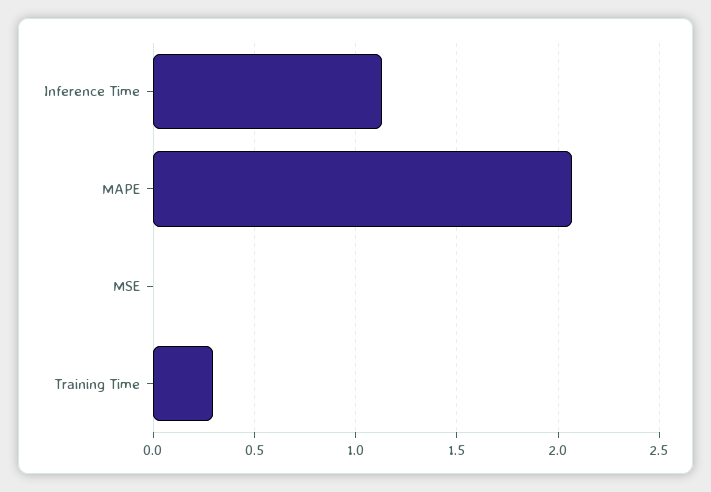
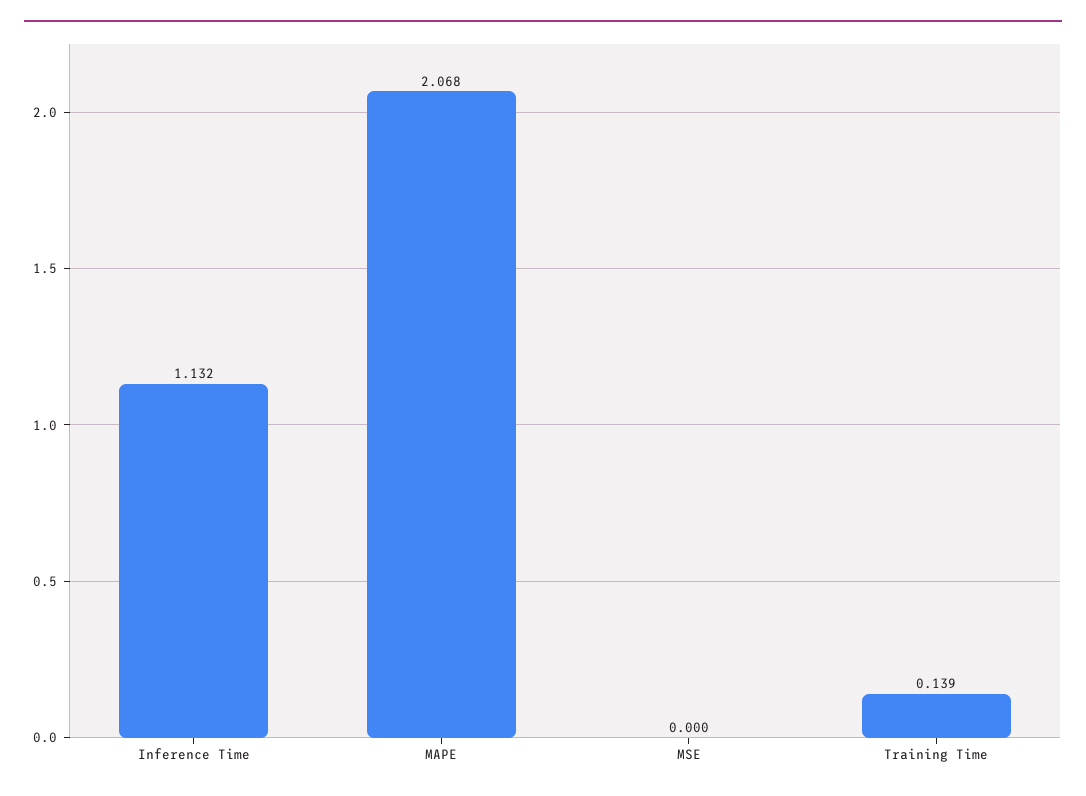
Training Time: 0.3 -> 0.139

